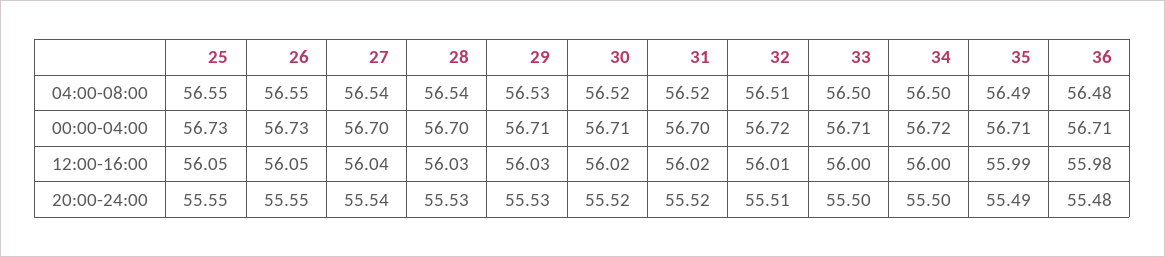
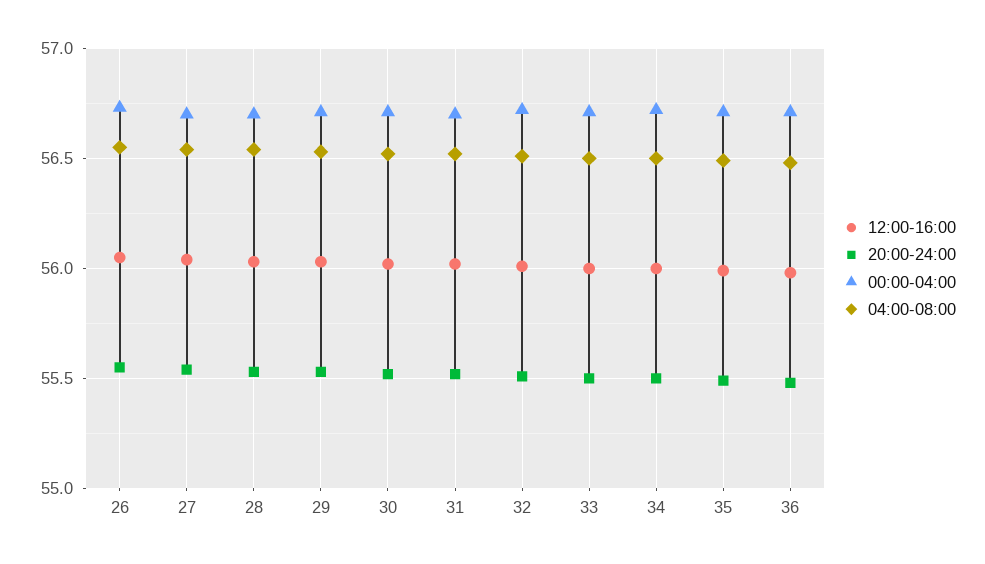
04:00-08:00, 25: 56.55 -> none
00:00-04:00, 25: 56.73 -> none
12:00-16:00, 25: 56.05 -> none
20:00-24:00, 25: 55.55 -> none

